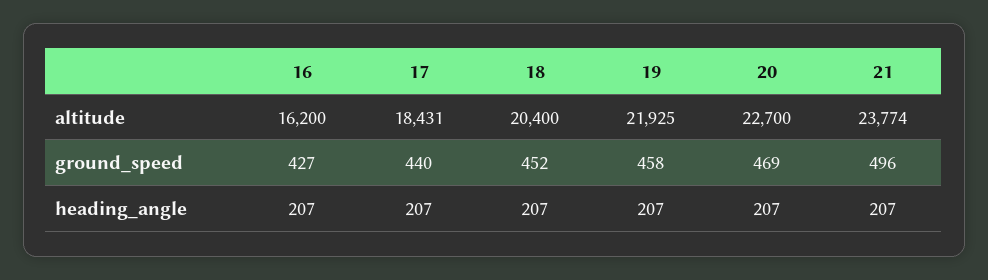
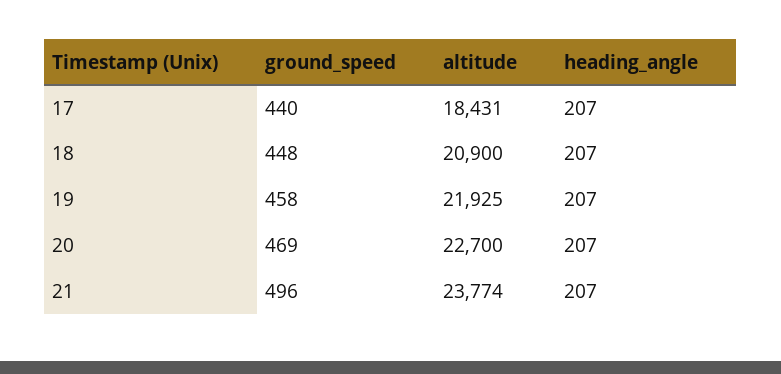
16, altitude: 16200 -> none
18, altitude: 20400 -> 20900
16, ground_speed: 427 -> none
18, ground_speed: 452 -> 448
16, heading_angle: 207 -> none

